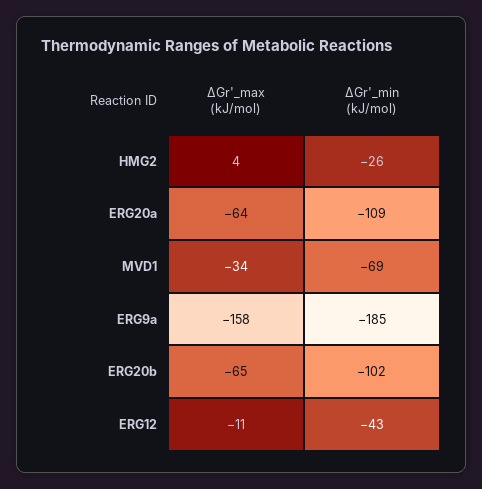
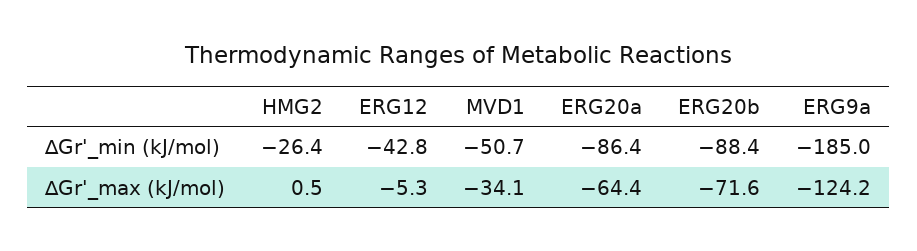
∆Gr'_max (kJ/mol), HMG2: 4 -> 0.5
∆Gr'_min (kJ/mol), ERG20a: -109 -> -86.4
∆Gr'_min (kJ/mol), MVD1: -69 -> -50.7
∆Gr'_max (kJ/mol), ERG9a: -158 -> -124.2
∆Gr'_max (kJ/mol), ERG20b: -65 -> -71.6
∆Gr'_min (kJ/mol), ERG20b: -102 -> -88.4
∆Gr'_max (kJ/mol), ERG12: -11 -> -5.3

